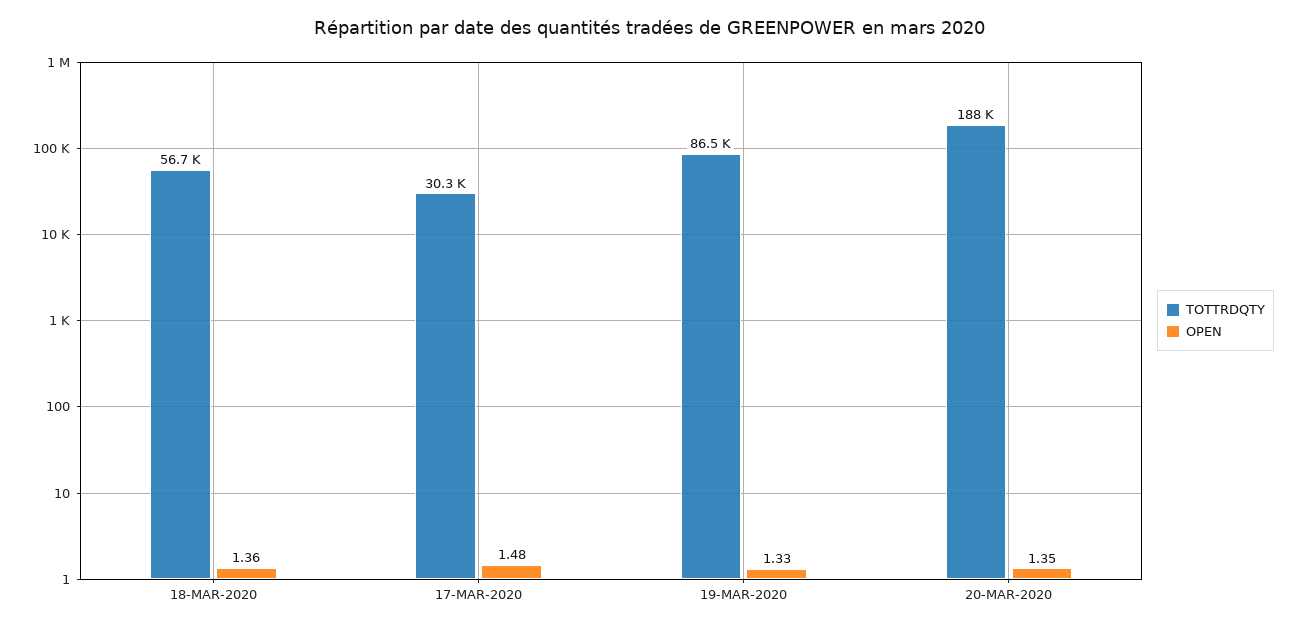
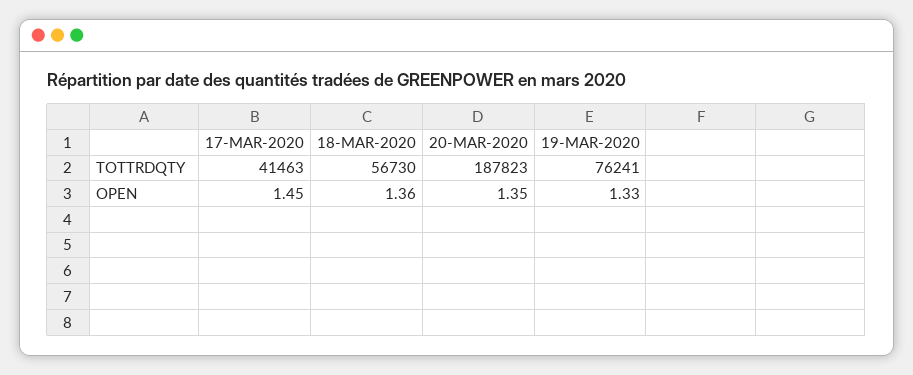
TOTTRDQTY, 17-MAR-2020: 30300 -> 41463
OPEN, 17-MAR-2020: 1.48 -> 1.45
TOTTRDQTY, 19-MAR-2020: 86500 -> 76241

